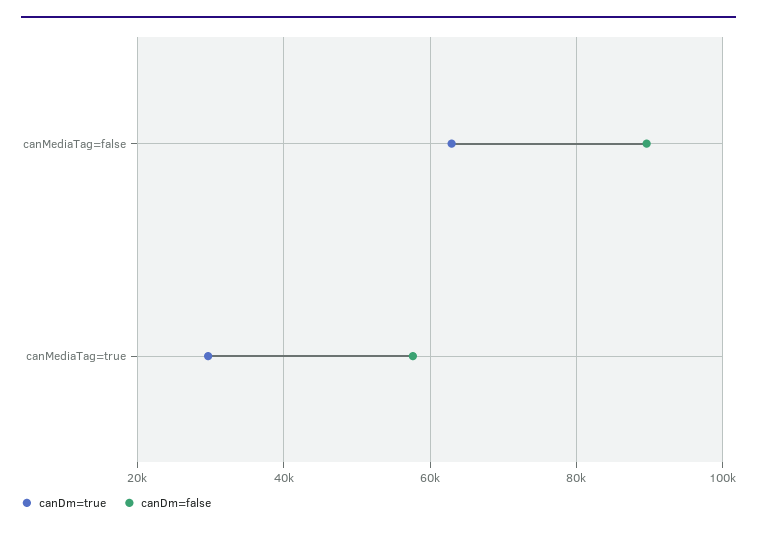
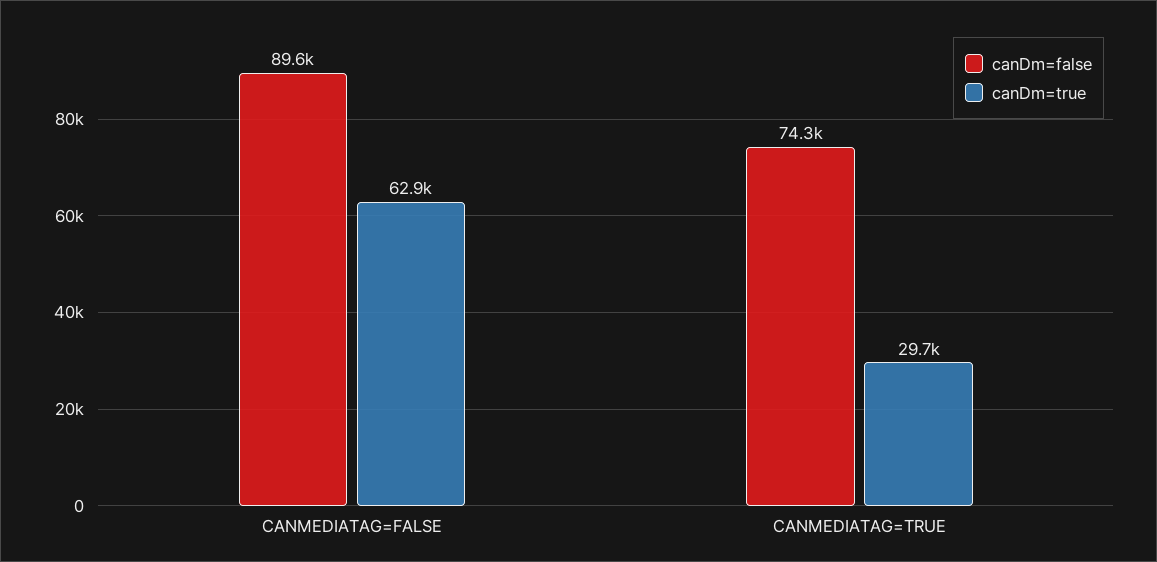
canDm=false, canMediaTag=true: 58000 -> 74300

